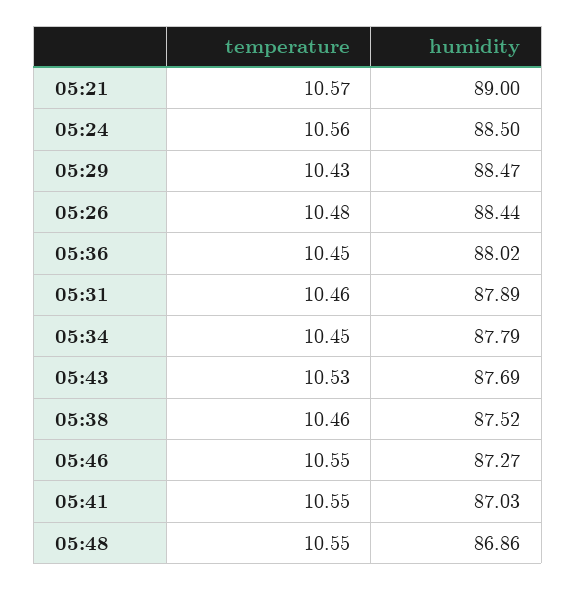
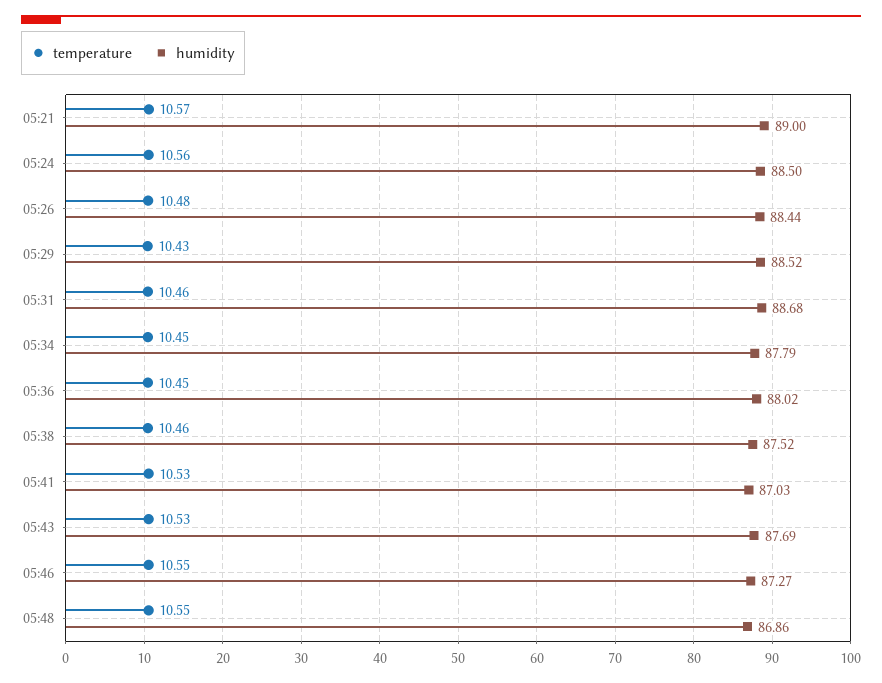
humidity, 05:29: 88.47 -> 88.52
humidity, 05:31: 87.89 -> 88.68
temperature, 05:41: 10.55 -> 10.53

